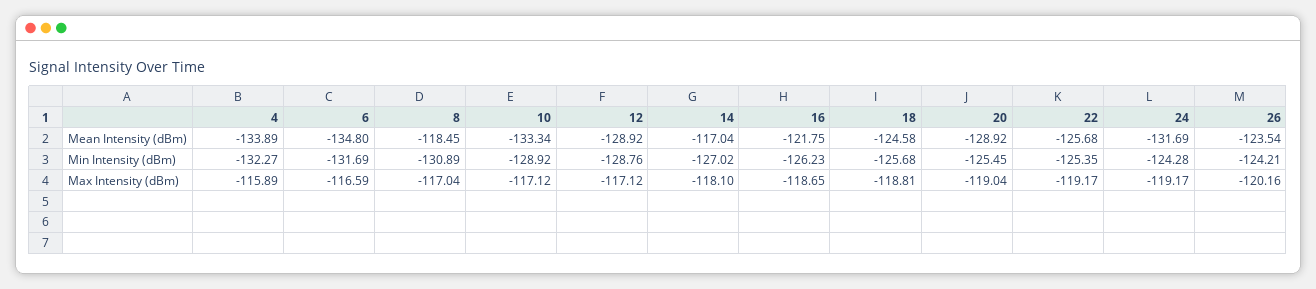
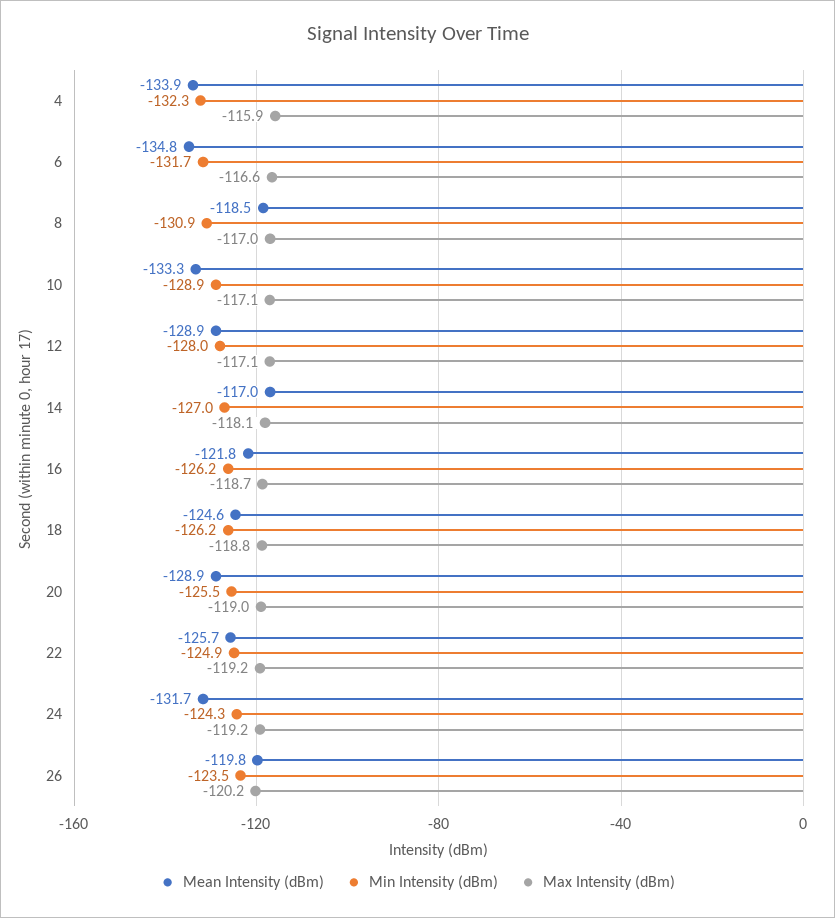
Mean Intensity (dBm), 26: -123.54 -> -119.8
Min Intensity (dBm), 12: -128.76 -> -128
Min Intensity (dBm), 18: -125.68 -> -126.2
Min Intensity (dBm), 22: -125.35 -> -124.9
Min Intensity (dBm), 26: -124.21 -> -123.5

